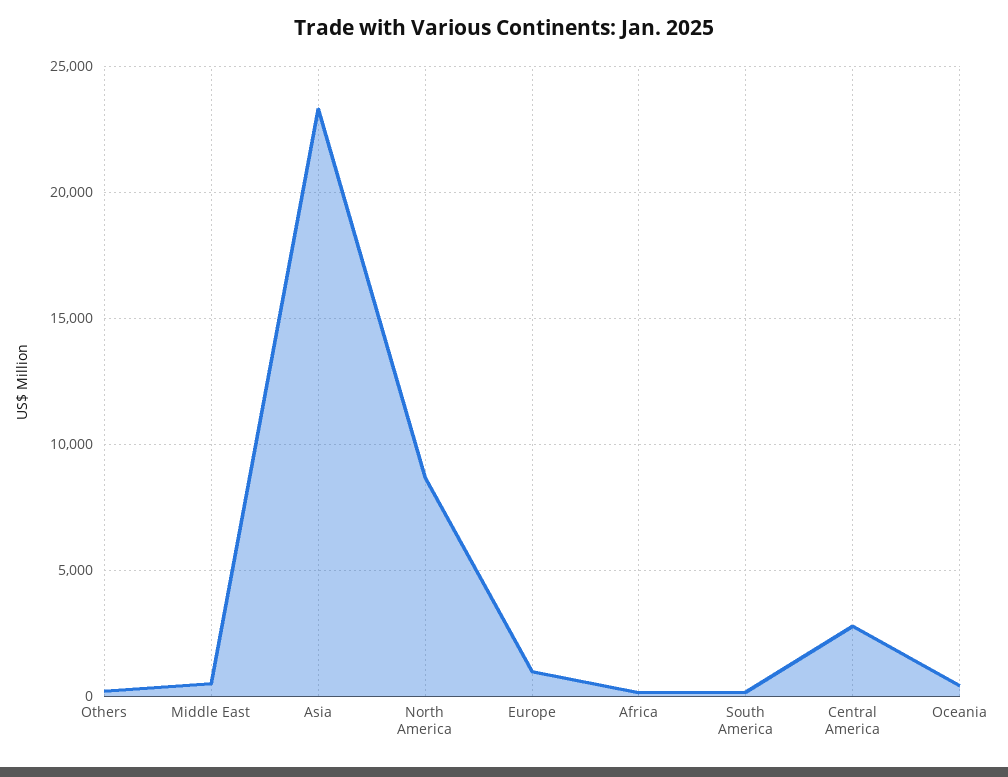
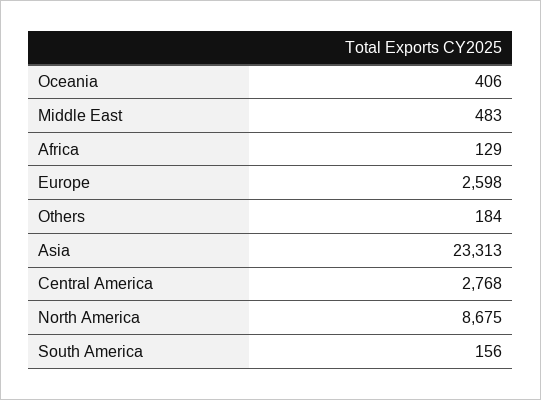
Europe: 1000 -> 2598

